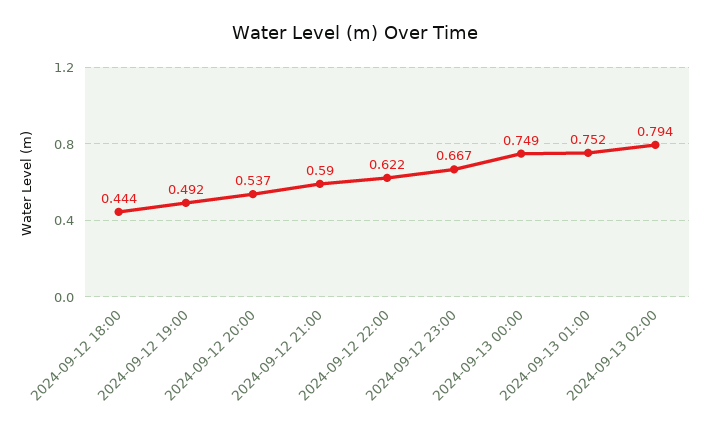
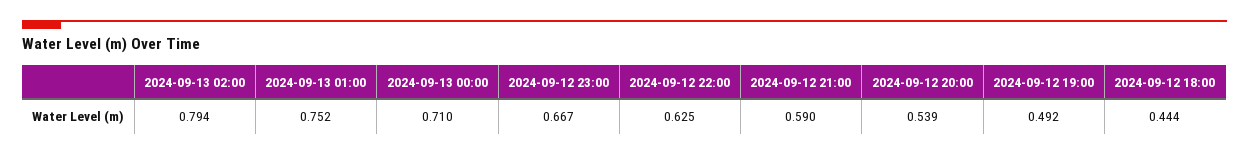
2024-09-12 20:00: 0.537 -> 0.539
2024-09-12 22:00: 0.622 -> 0.625
2024-09-13 00:00: 0.749 -> 0.71

